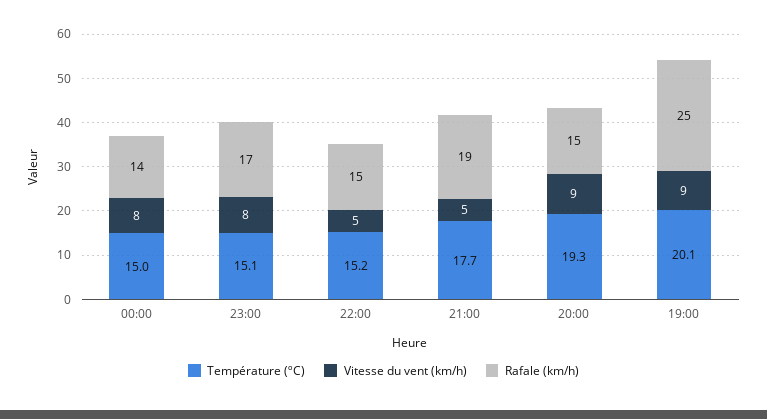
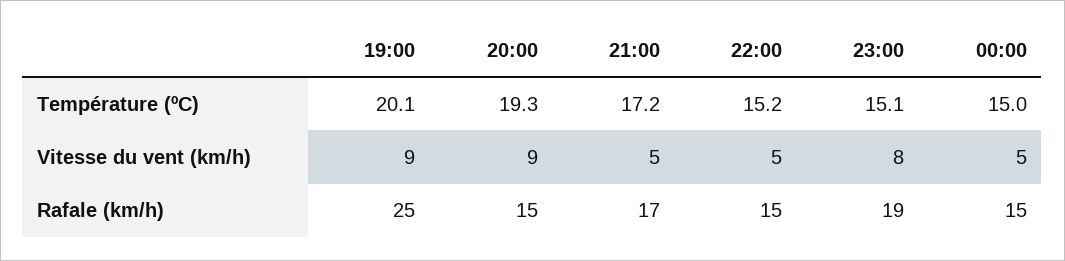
Vitesse du vent (km/h), 00:00: 8 -> 5
Rafale (km/h), 00:00: 14 -> 15
Rafale (km/h), 23:00: 17 -> 19
Température (ºC), 21:00: 17.7 -> 17.2
Rafale (km/h), 21:00: 19 -> 17

